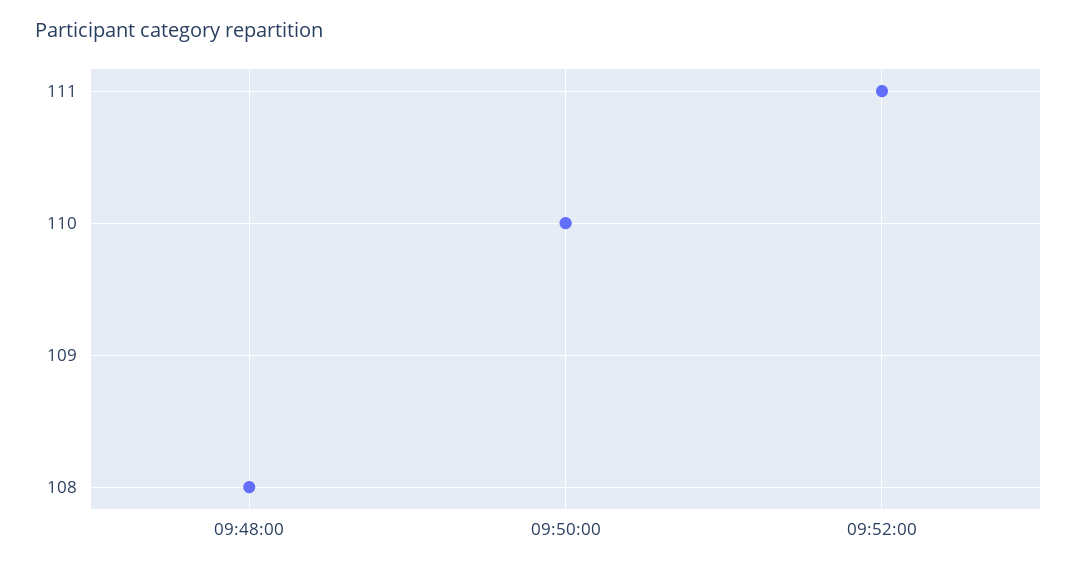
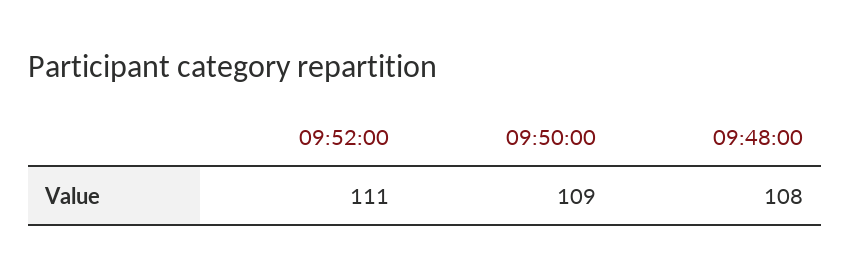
09:50:00: 110 -> 109

